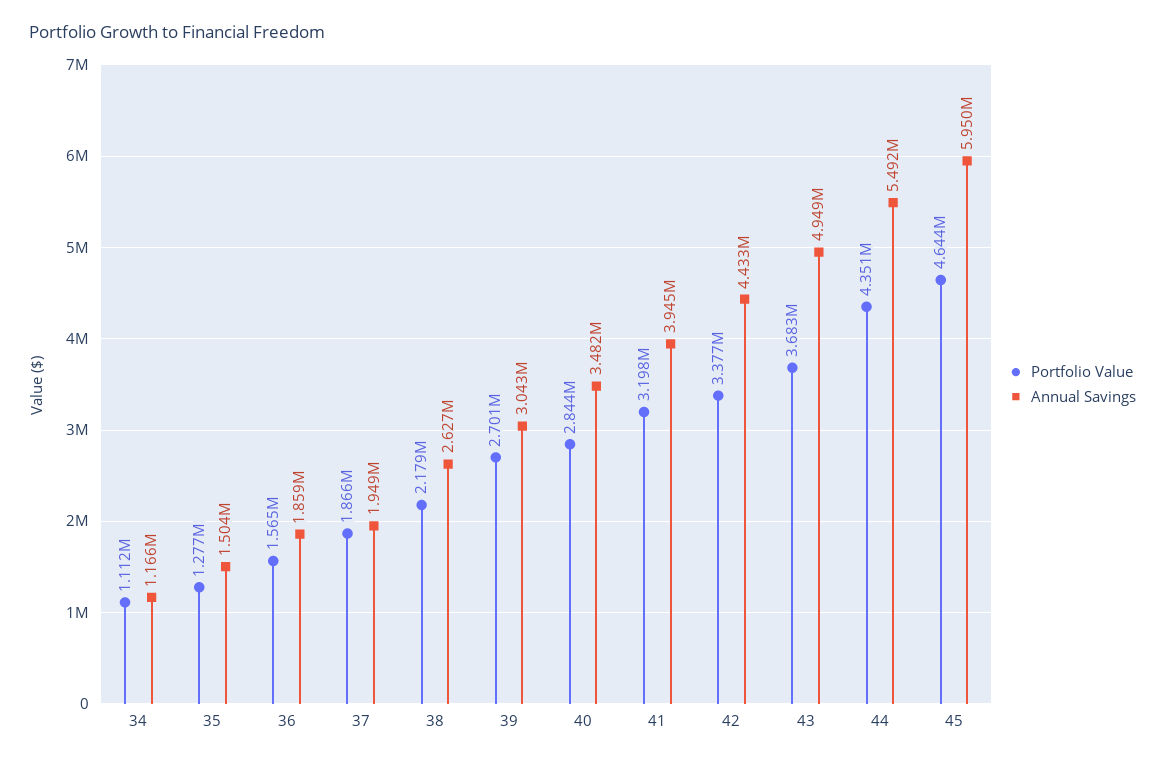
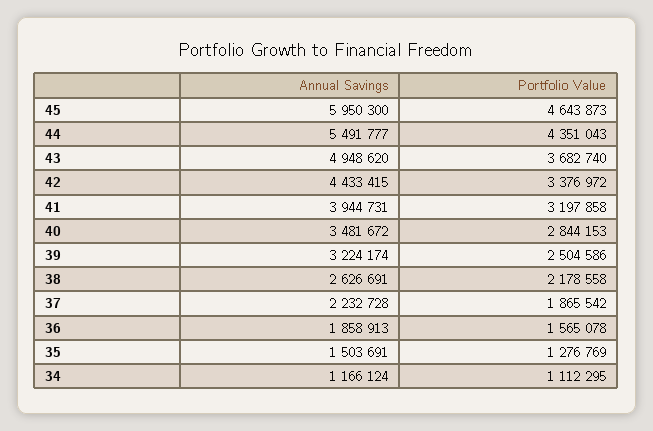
Annual Savings, 37: 1949000 -> 2232728
Portfolio Value, 39: 2701000 -> 2504586
Annual Savings, 39: 3043000 -> 3224174

